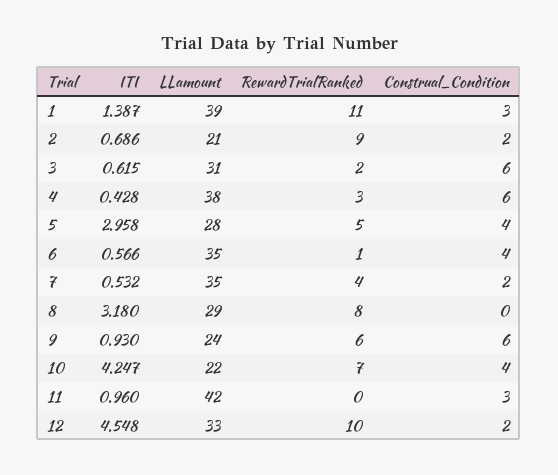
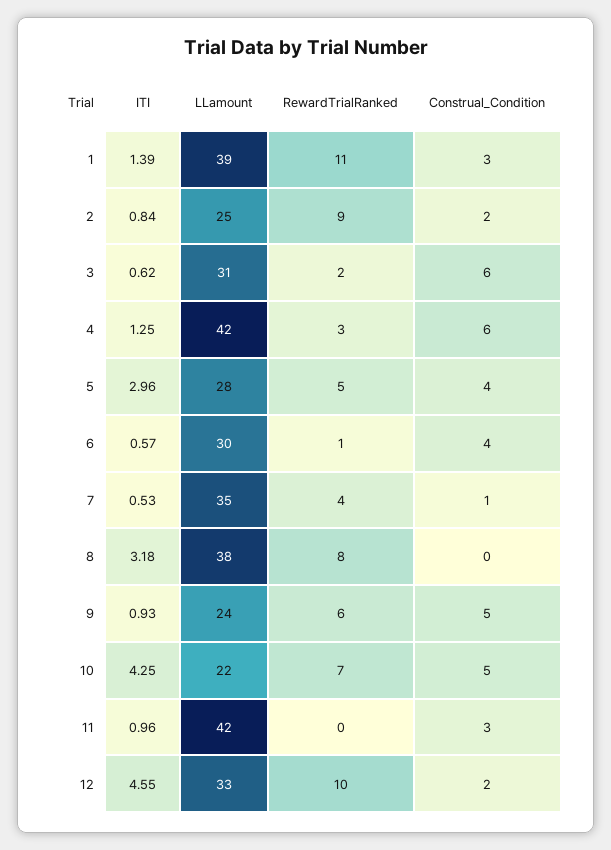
ITI, 2: 0.686 -> 0.84
LLamount, 2: 21 -> 25
ITI, 4: 0.428 -> 1.25
LLamount, 4: 38 -> 42
LLamount, 6: 35 -> 30
Construal_Condition, 7: 2 -> 1
LLamount, 8: 29 -> 38
Construal_Condition, 9: 6 -> 5
Construal_Condition, 10: 4 -> 5

